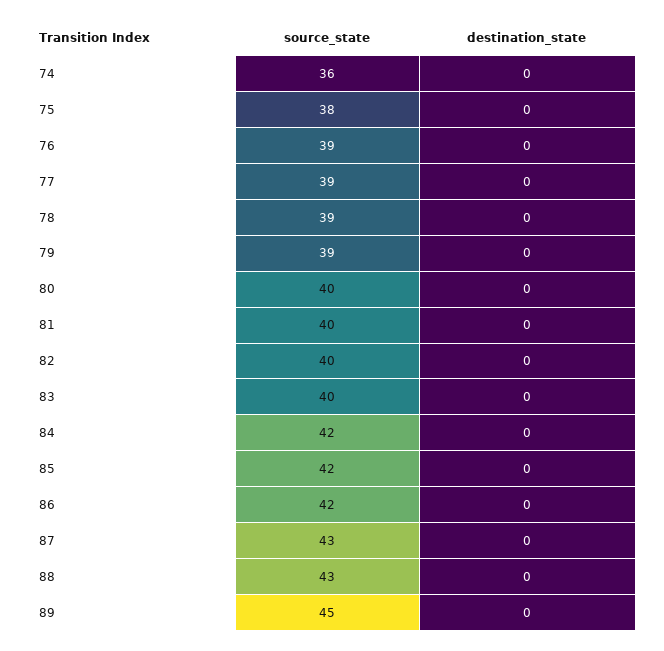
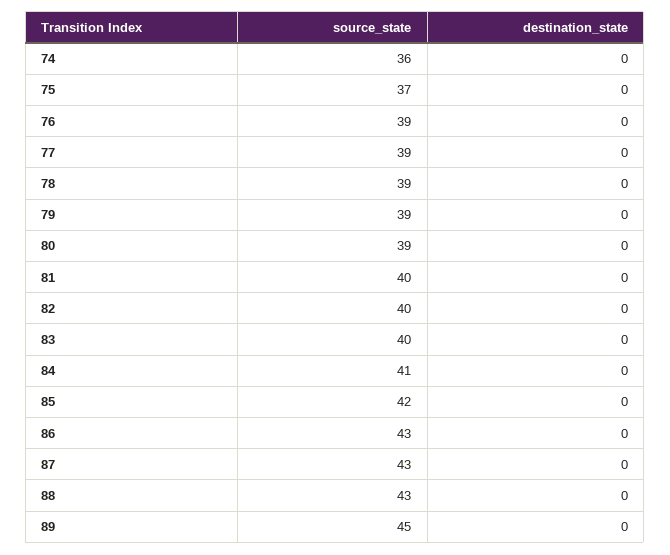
source_state, 75: 38 -> 37
source_state, 80: 40 -> 39
source_state, 84: 42 -> 41
source_state, 86: 42 -> 43

